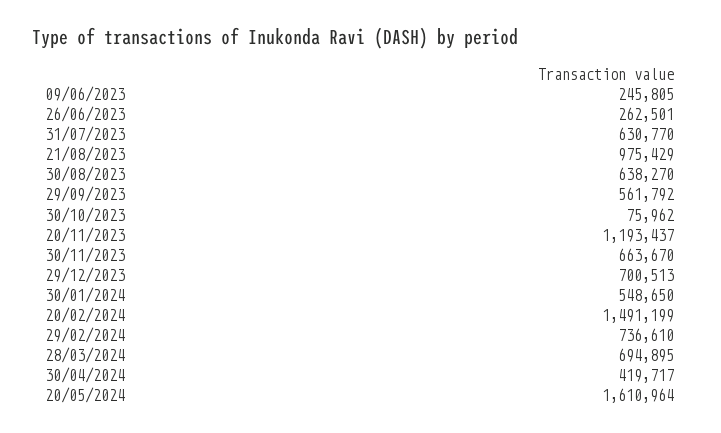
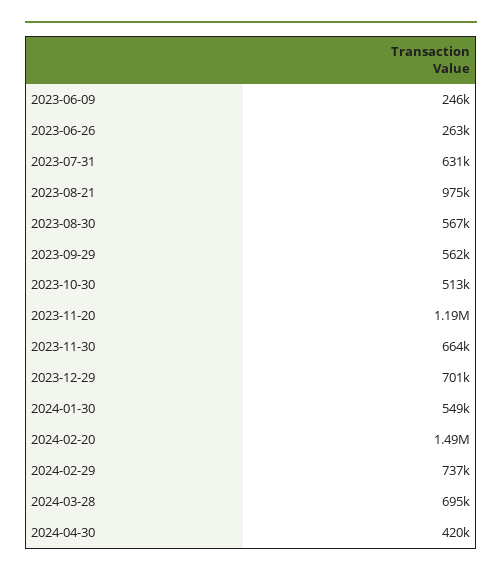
30/08/2023: 638270 -> 567000
30/10/2023: 75962 -> 513000
20/05/2024: 1610964 -> none

